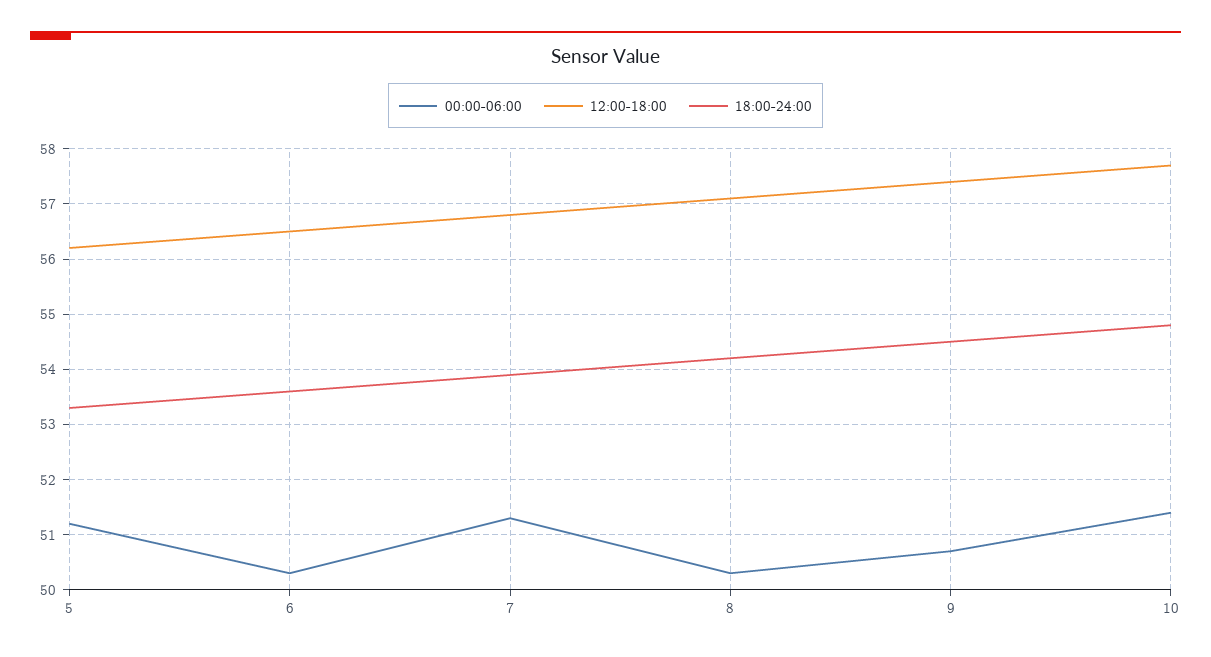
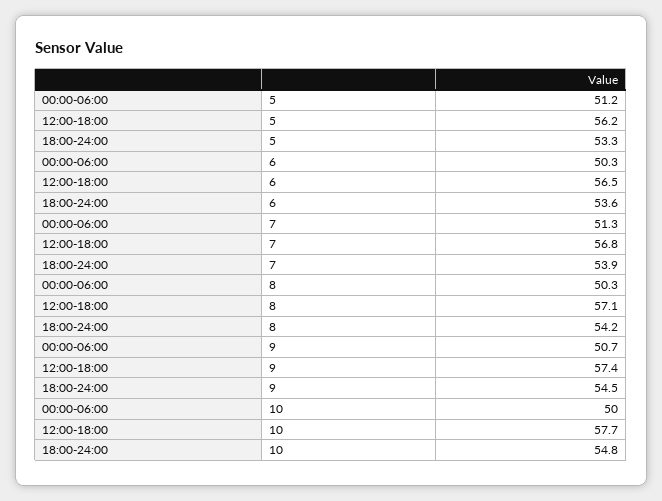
00:00-06:00, 10: 51.5 -> 50

